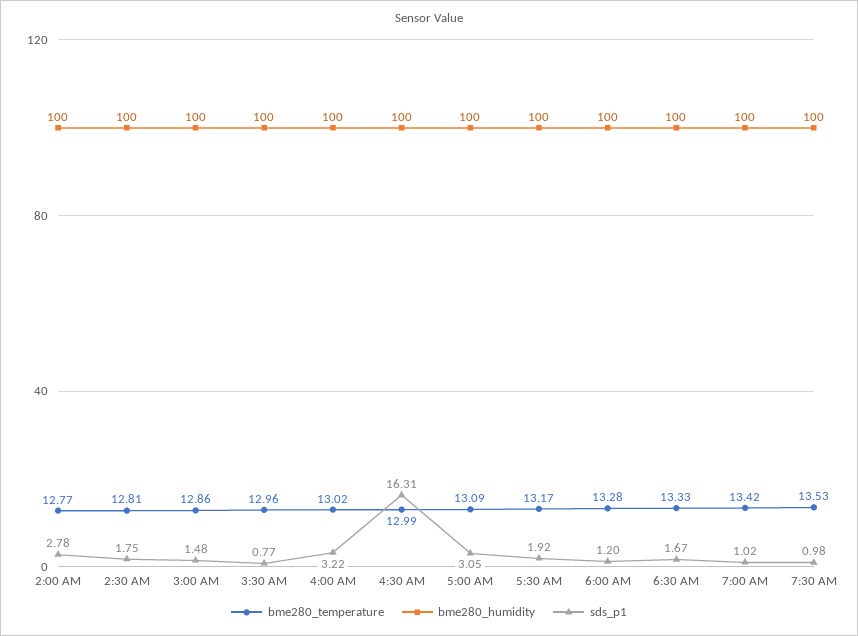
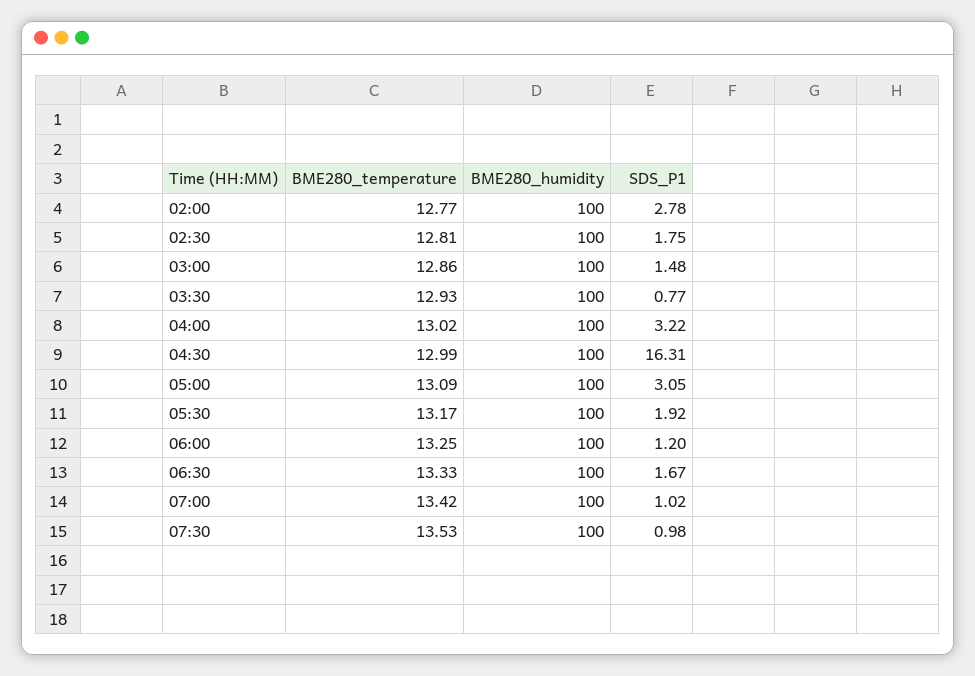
bme280_temperature, 3:30 AM: 12.96 -> 12.93
bme280_temperature, 6:00 AM: 13.28 -> 13.25

